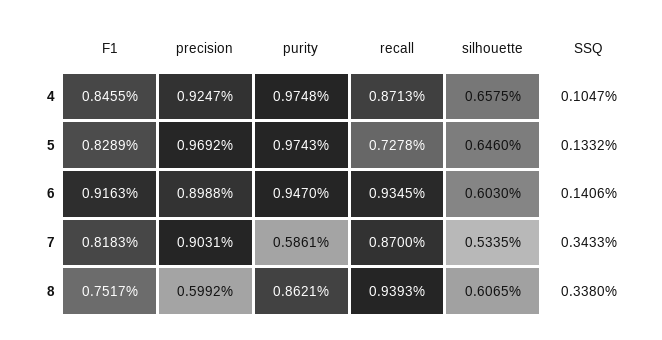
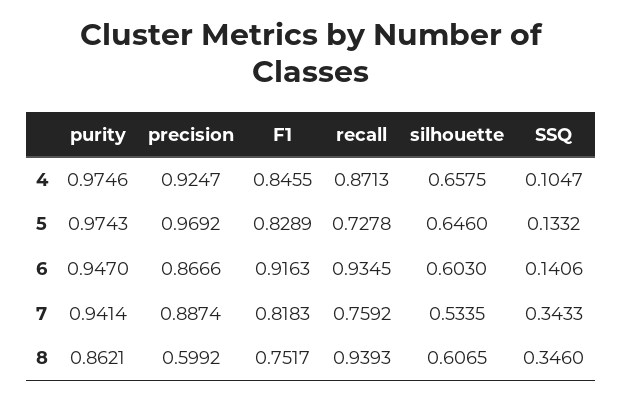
purity, 4: 0.9748 -> 0.9746
precision, 6: 0.8988 -> 0.8666
precision, 7: 0.9031 -> 0.8874
purity, 7: 0.5861 -> 0.9414
recall, 7: 0.87 -> 0.7592
SSQ, 8: 0.338 -> 0.346

